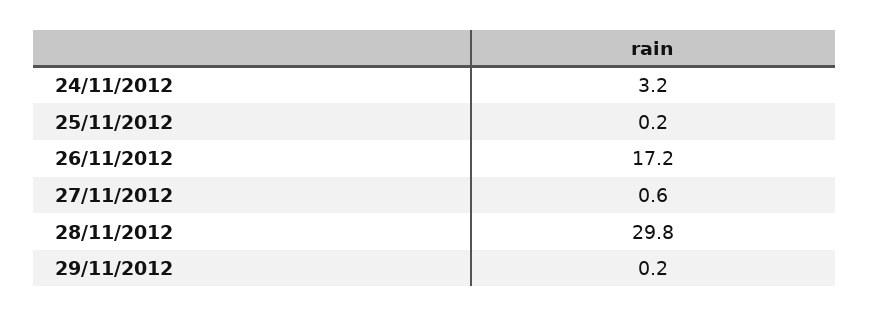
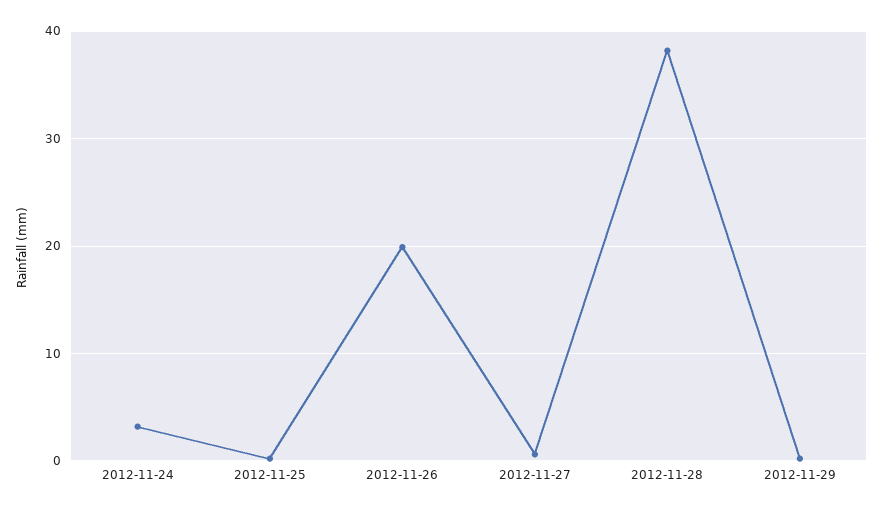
26/11/2012: 17.2 -> 20
28/11/2012: 29.8 -> 38

